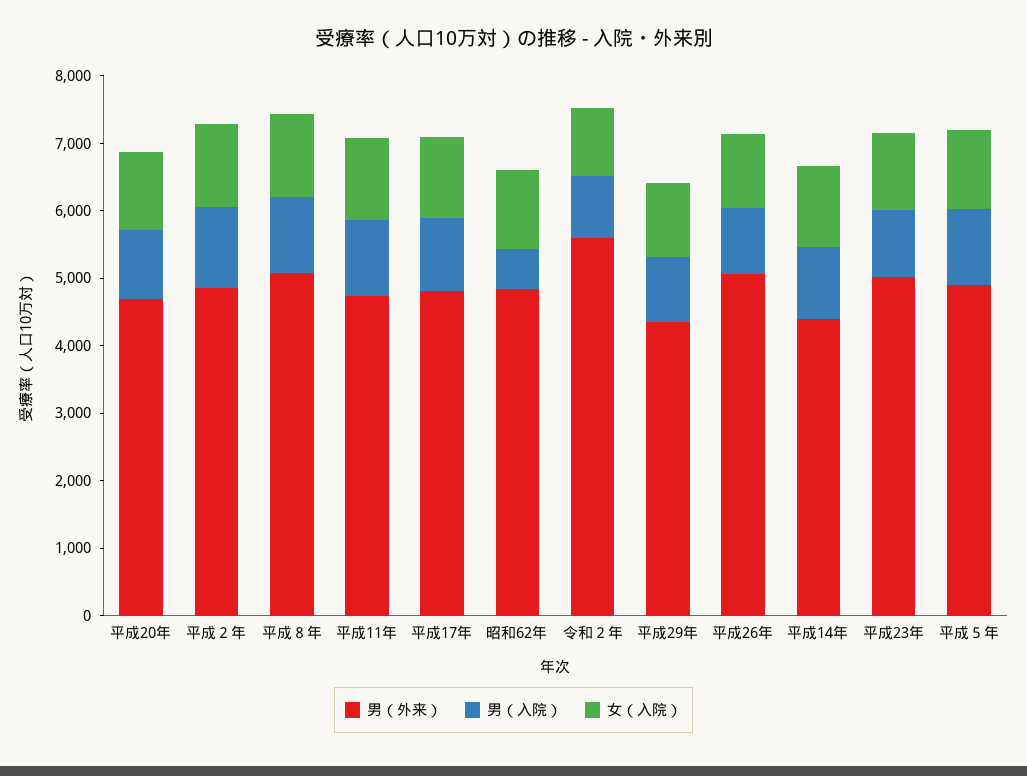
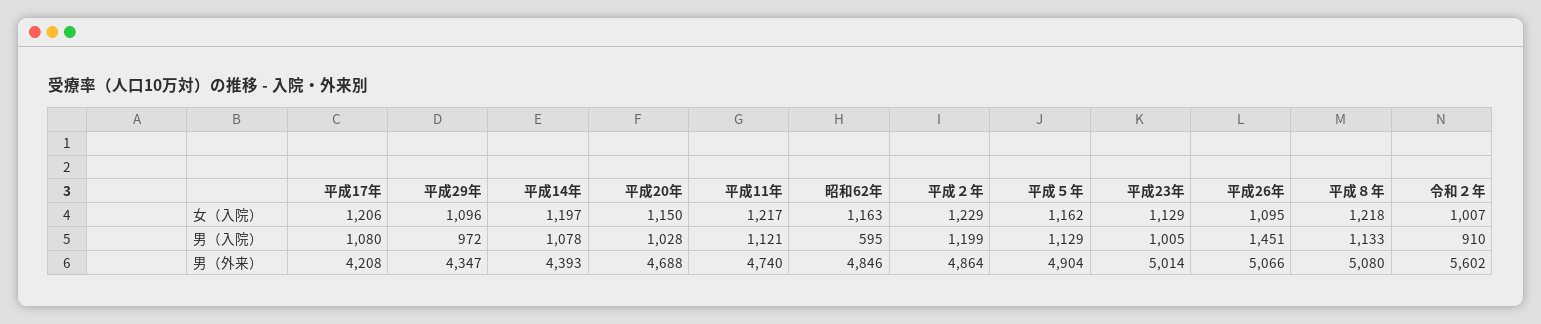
男（外来）, 平成17年: 4800 -> 4208
男（入院）, 平成26年: 1000 -> 1451

